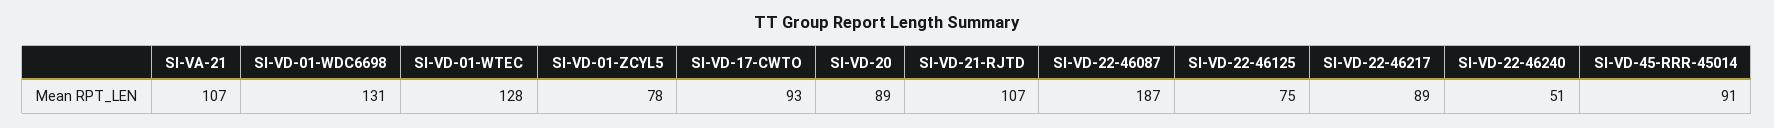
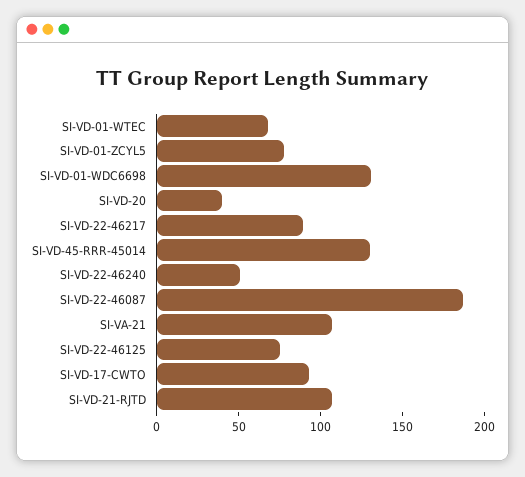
SI-VD-01-WTEC: 128 -> 70
SI-VD-20: 89 -> 40
SI-VD-45-RRR-45014: 91 -> 130

